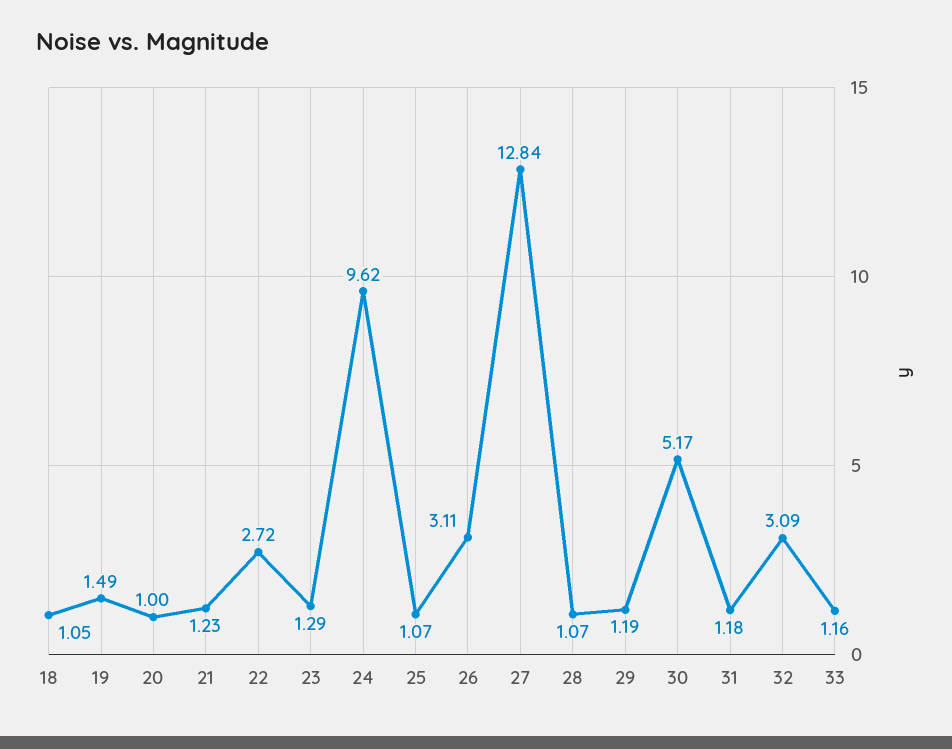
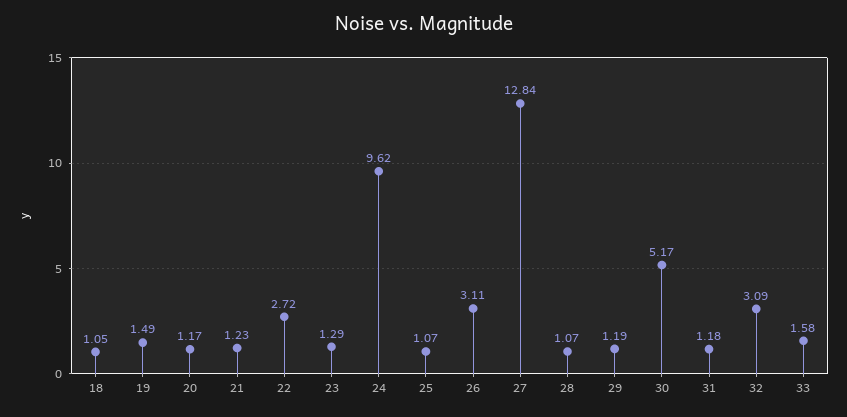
20: 1 -> 1.17
33: 1.16 -> 1.58

